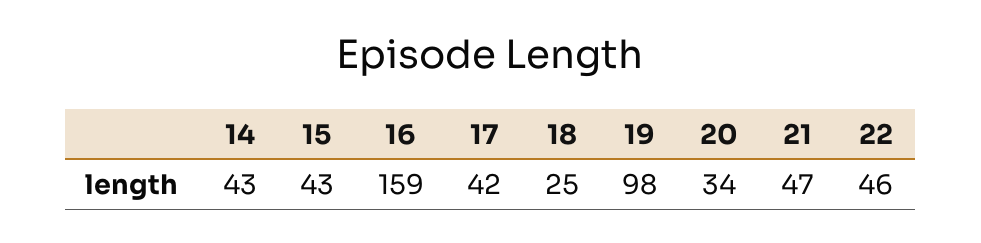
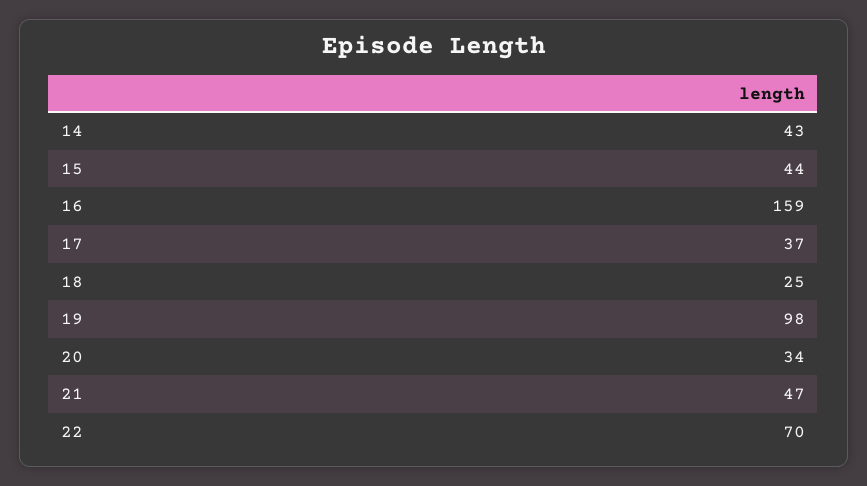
15: 43 -> 44
17: 42 -> 37
22: 46 -> 70

